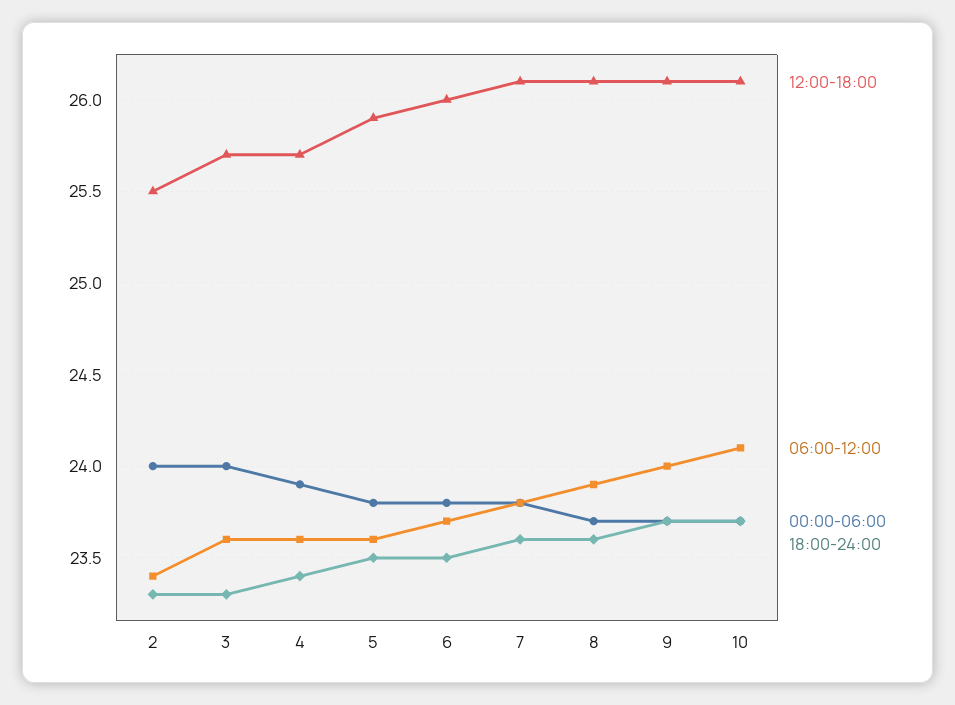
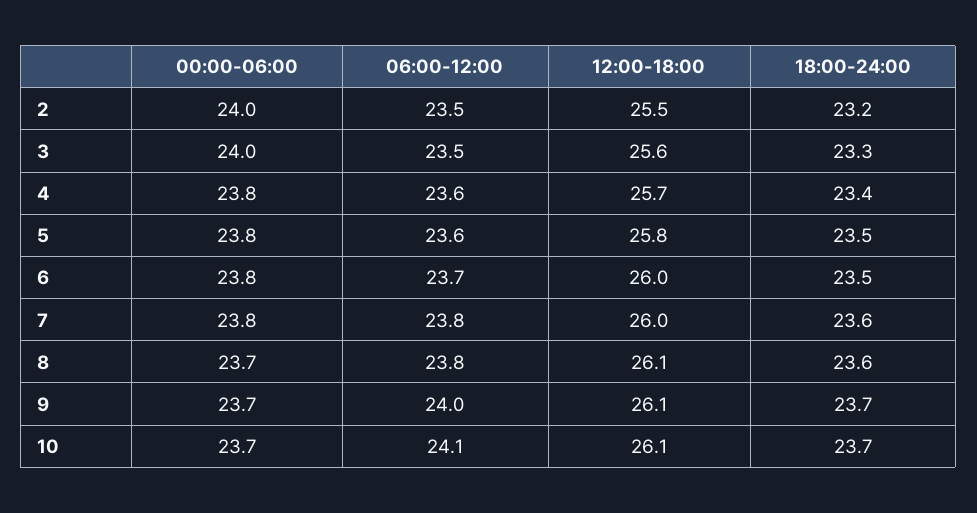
06:00-12:00, 2: 23.4 -> 23.5
18:00-24:00, 2: 23.3 -> 23.2
12:00-18:00, 3: 25.7 -> 25.6
06:00-12:00, 3: 23.6 -> 23.5
00:00-06:00, 4: 23.9 -> 23.8
12:00-18:00, 5: 25.9 -> 25.8
12:00-18:00, 7: 26.1 -> 26
06:00-12:00, 8: 23.9 -> 23.8

